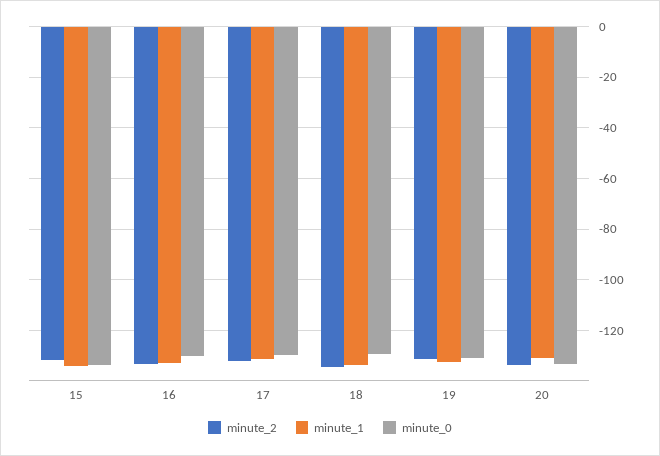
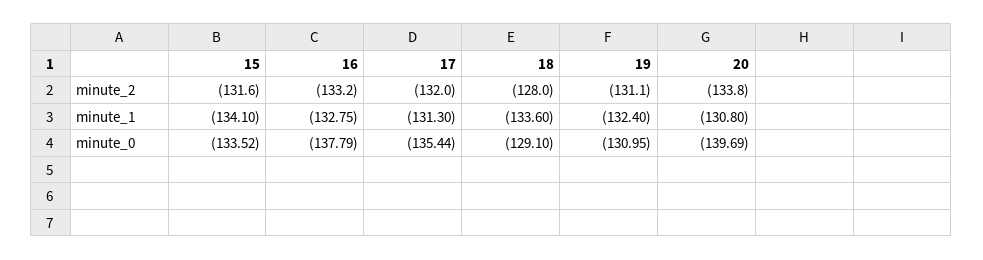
minute_0, 16: -130 -> -137.79
minute_0, 17: -130 -> -135.44
minute_2, 18: -135 -> -128
minute_0, 20: -132.5 -> -139.69

